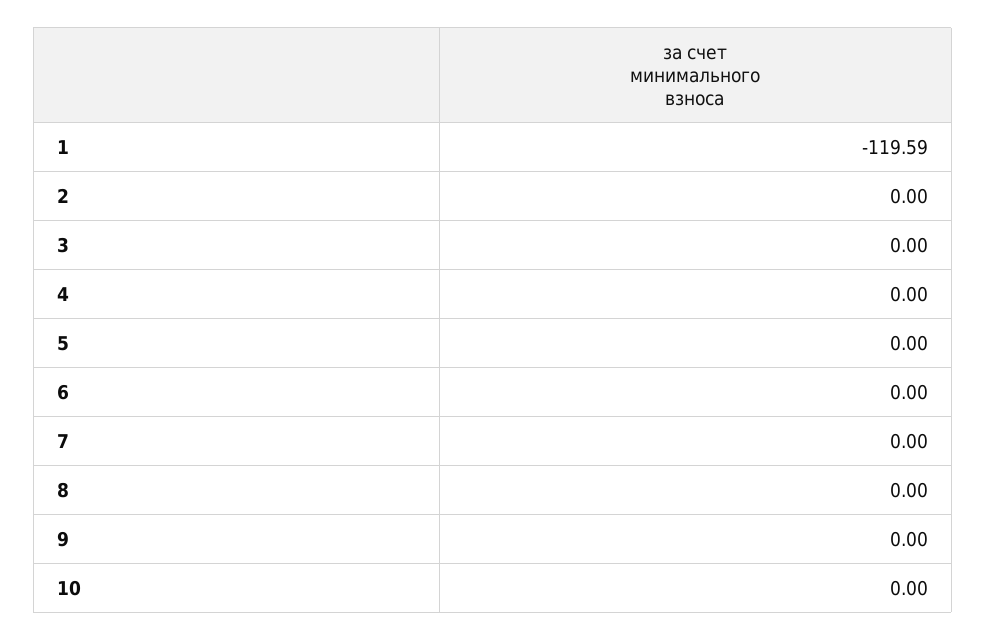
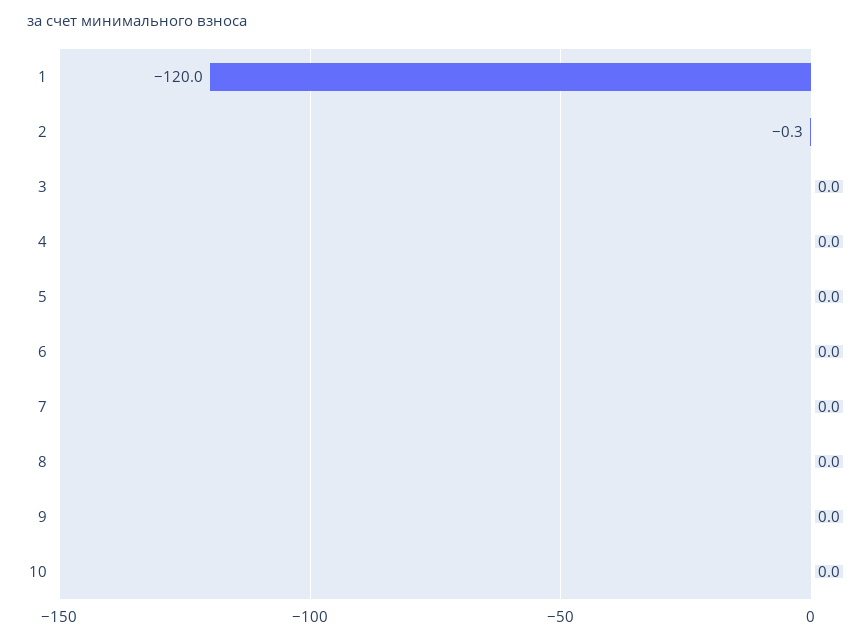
1: -119.59 -> -120
2: 0 -> -0.3

